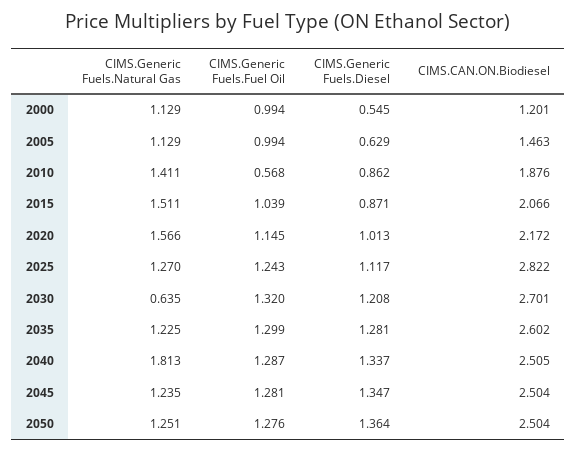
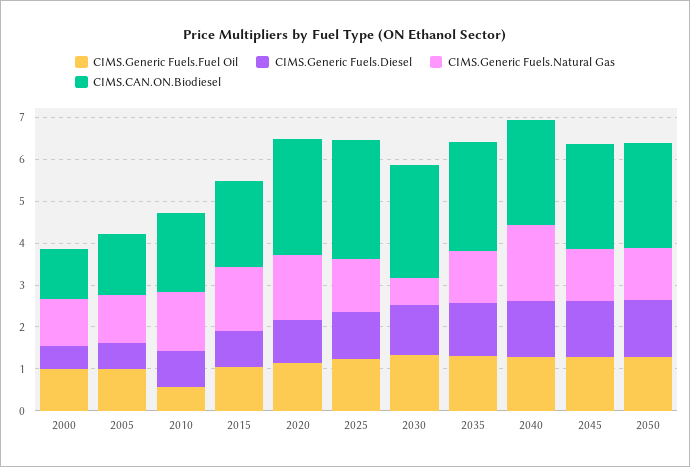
CIMS.CAN.ON.Biodiesel, 2020: 2.172 -> 2.8

